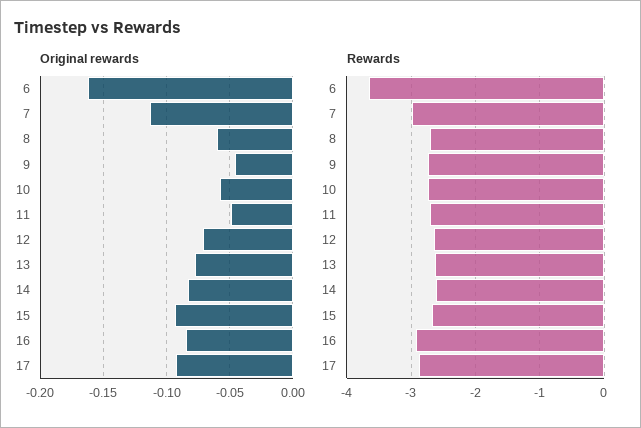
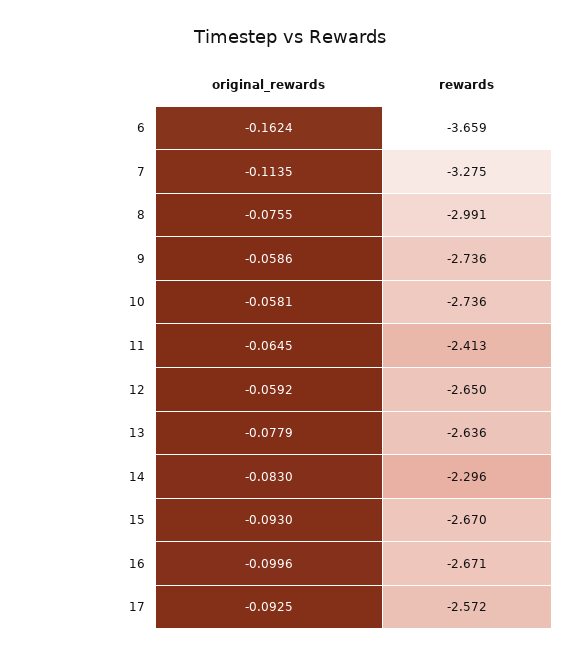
Original rewards, 8: -0.06 -> -0.0755
Original rewards, 9: -0.045 -> -0.0586
Original rewards, 11: -0.05 -> -0.0645
Original rewards, 12: -0.07 -> -0.0592
Original rewards, 16: -0.085 -> -0.0996
Rewards, 7: -3 -> -3.275
Rewards, 8: -2.7 -> -2.991
Rewards, 11: -2.7 -> -2.413
Rewards, 14: -2.6 -> -2.296
Rewards, 16: -2.9 -> -2.671
Rewards, 17: -2.9 -> -2.572

